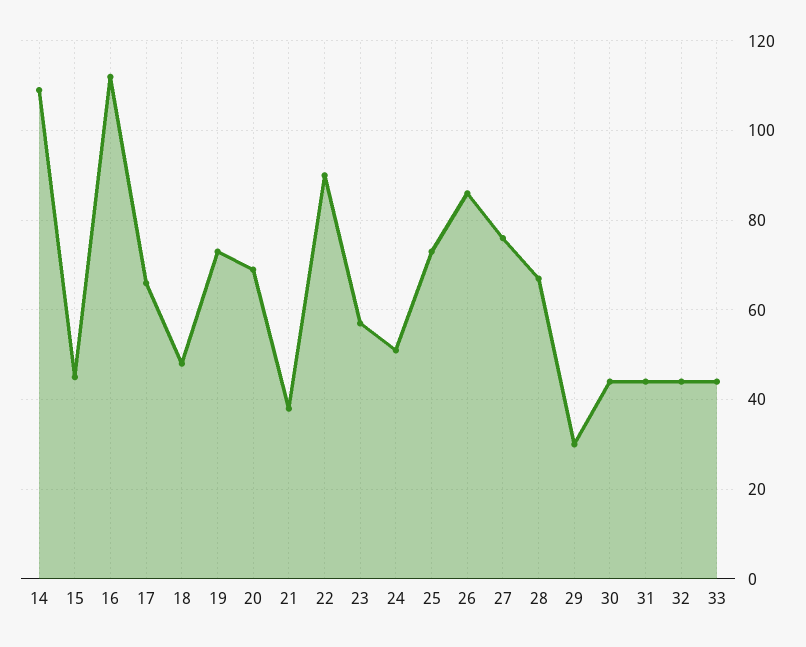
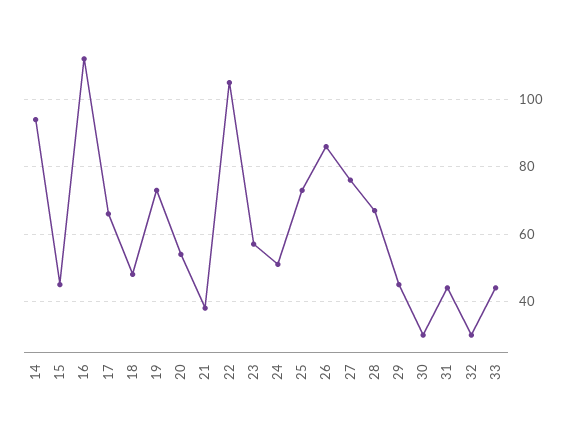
14: 110 -> 95
20: 70 -> 55
22: 90 -> 105
29: 30 -> 45
30: 45 -> 30
32: 45 -> 30

